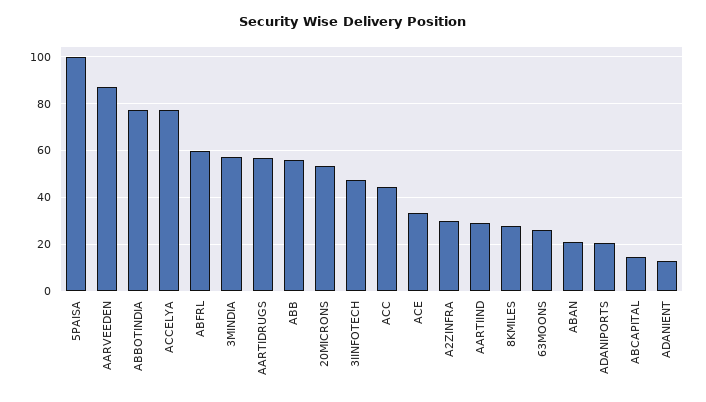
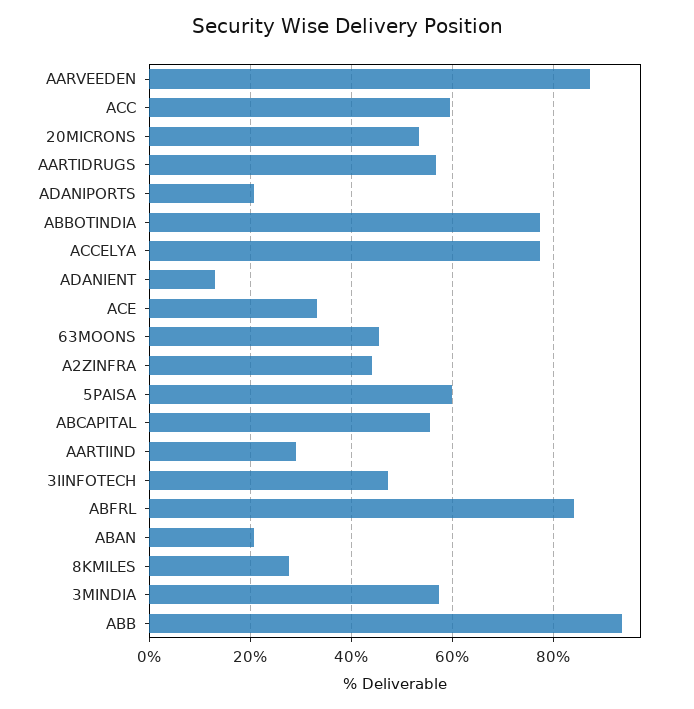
5PAISA: 100 -> 60
ABFRL: 60 -> 84
ABB: 55 -> 94
ACC: 45 -> 60
A2ZINFRA: 30 -> 44
63MOONS: 25 -> 46
ABCAPITAL: 15 -> 56

